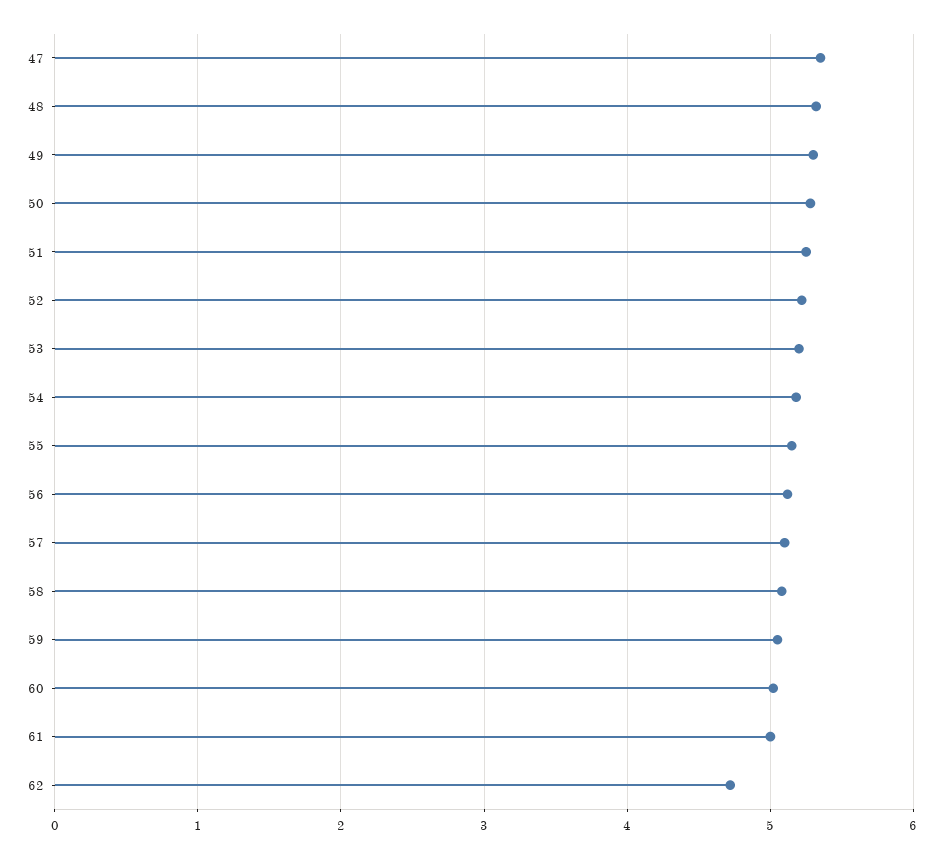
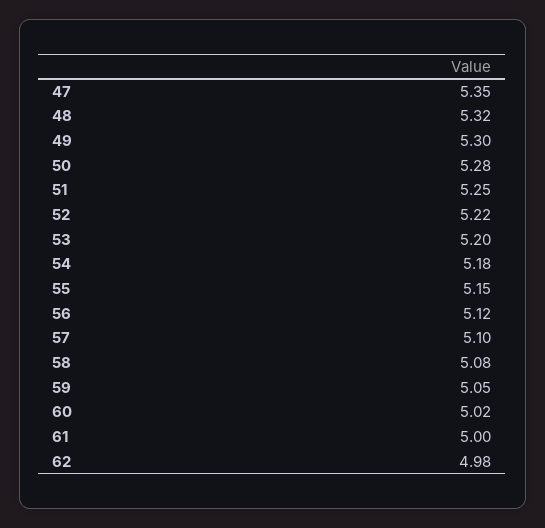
62: 4.7 -> 4.98

